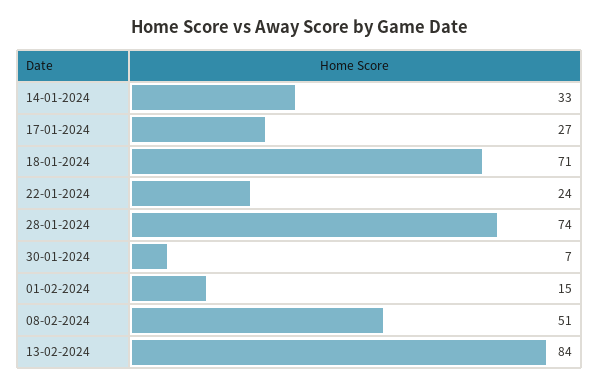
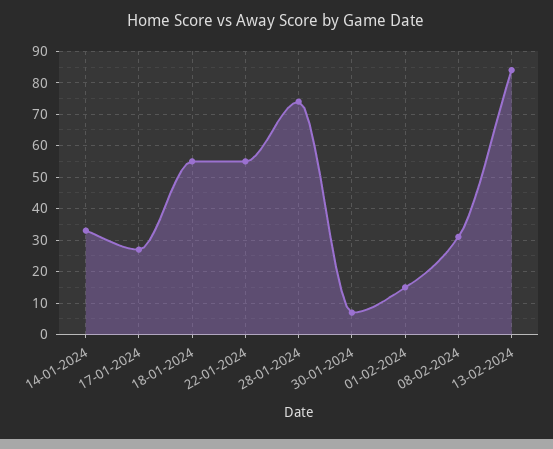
18-01-2024: 71 -> 55
22-01-2024: 24 -> 55
08-02-2024: 51 -> 30

